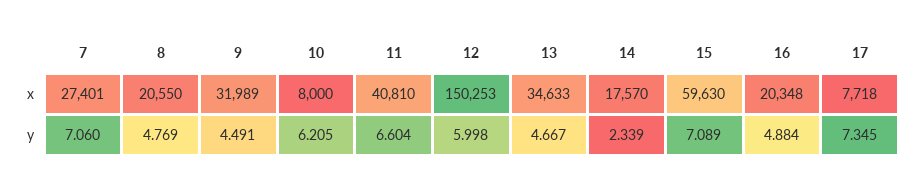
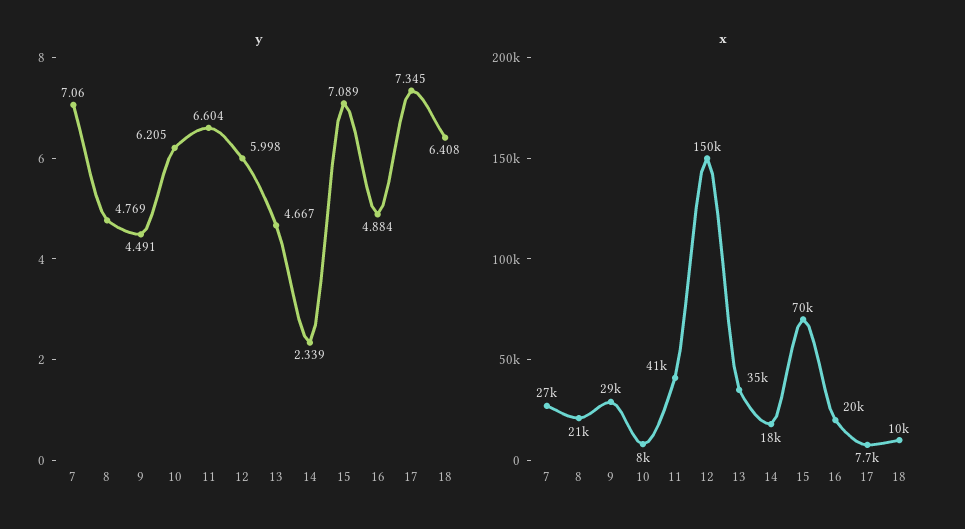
x, 9: 31989 -> 29000
x, 15: 59630 -> 70000
y, 18: none -> 6.408
x, 18: none -> 10000

